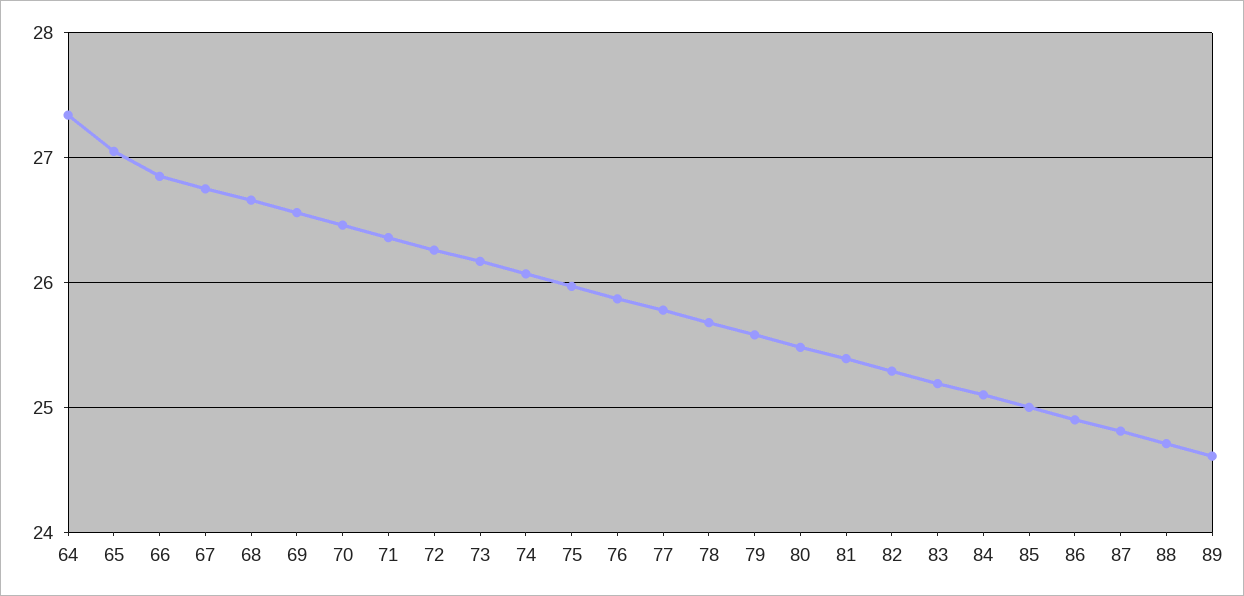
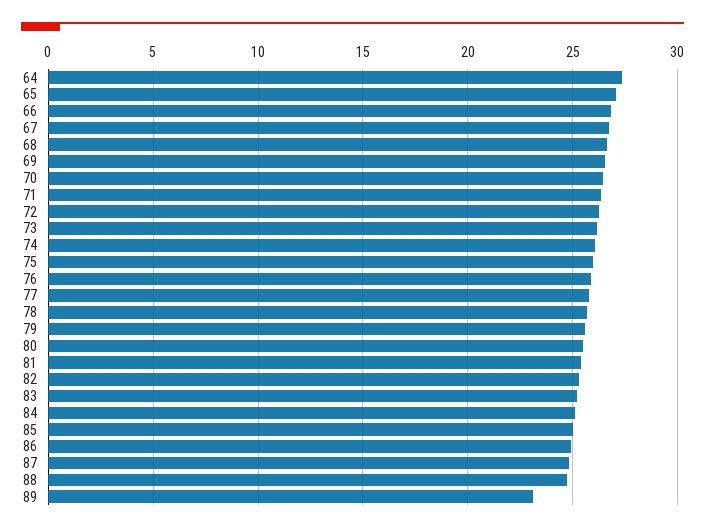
89: 24.6 -> 23

